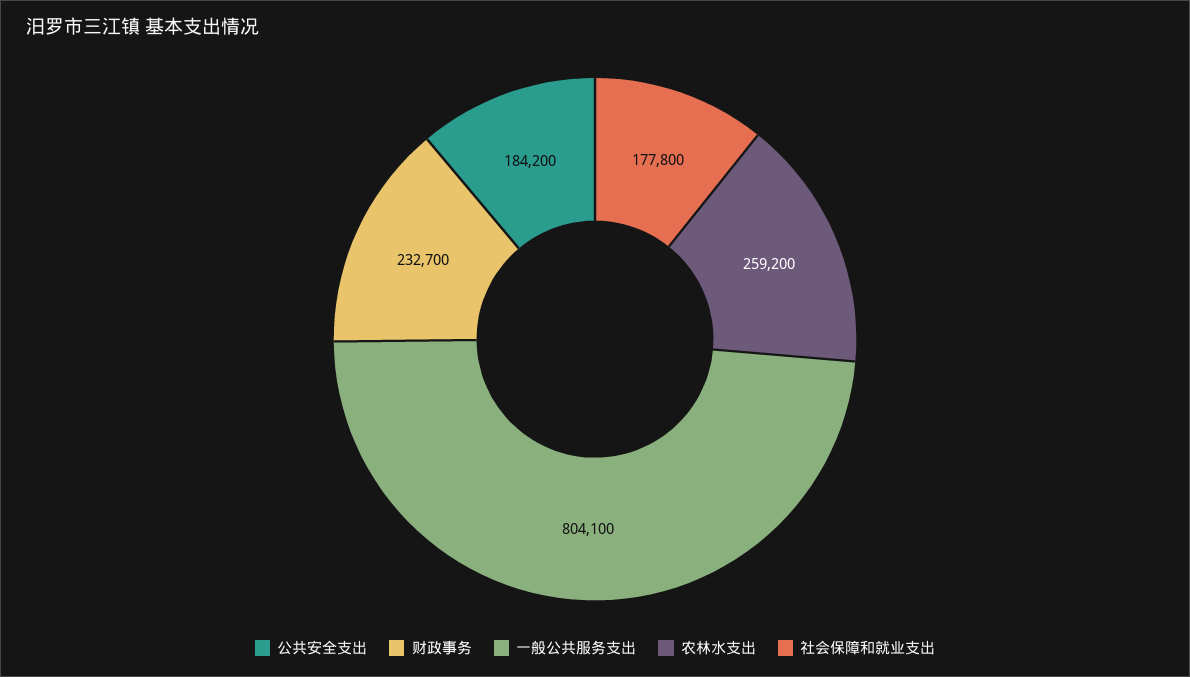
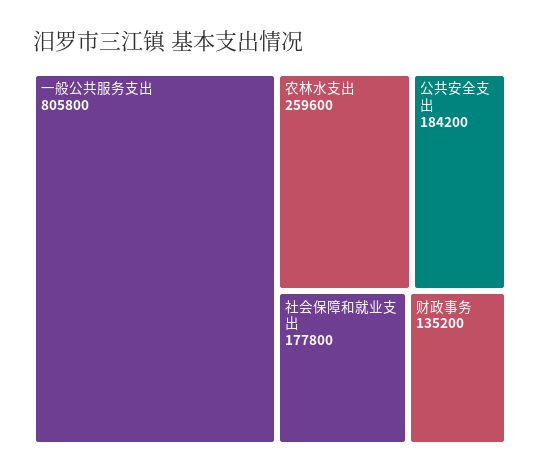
财政事务: 232700 -> 135200
一般公共服务支出: 804100 -> 805800
农林水支出: 259200 -> 259600

